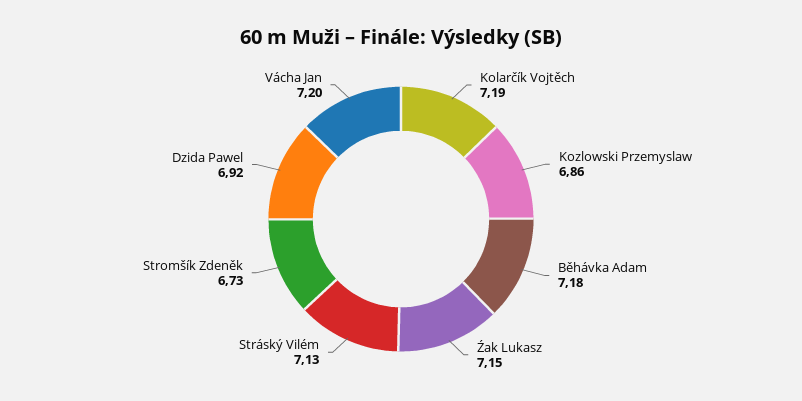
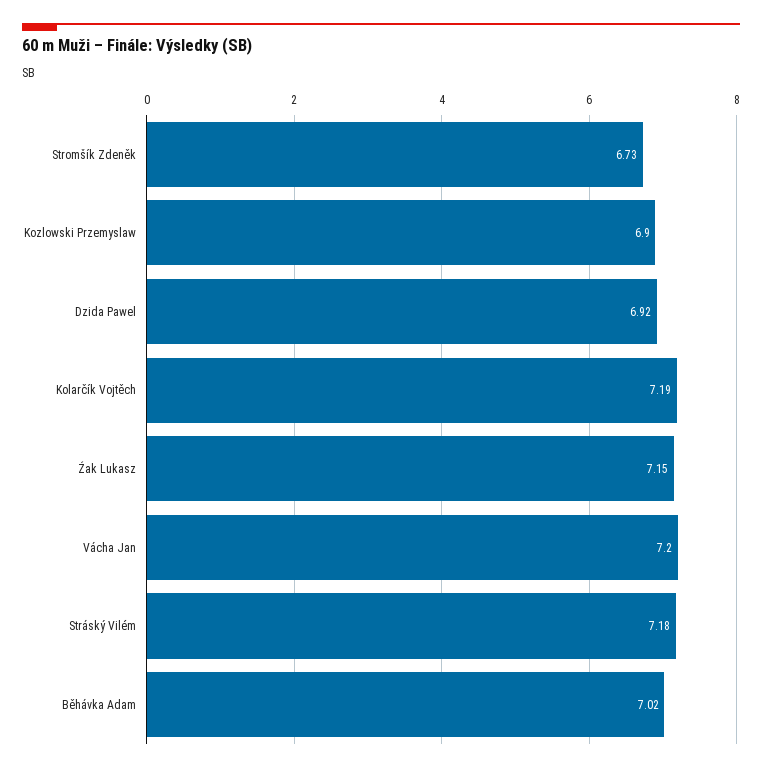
Kozlowski Przemyslaw: 6.86 -> 6.9
Běhávka Adam: 7.18 -> 7.02
Stráský Vilém: 7.13 -> 7.18

